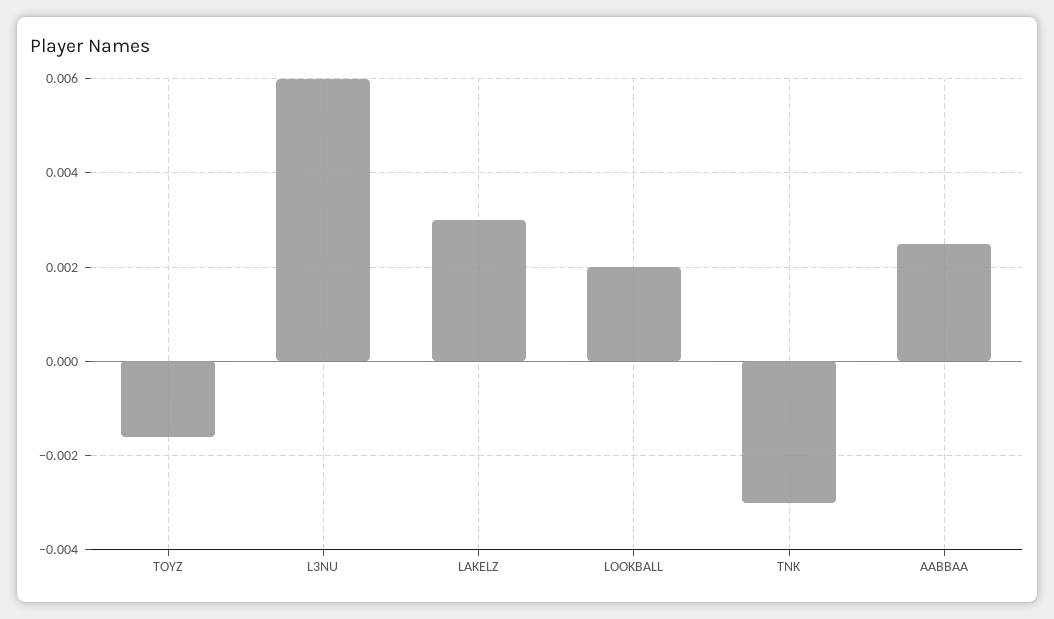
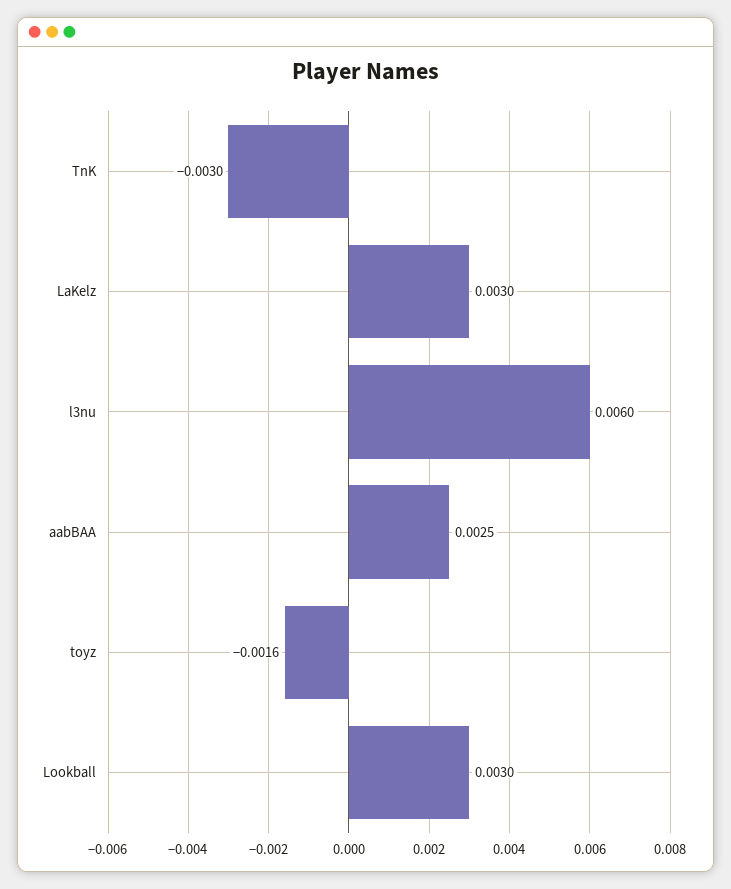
LOOKBALL: 0.002 -> 0.003

